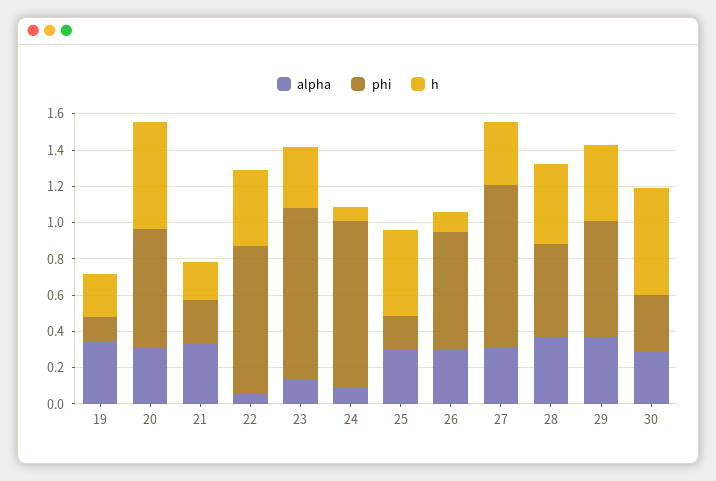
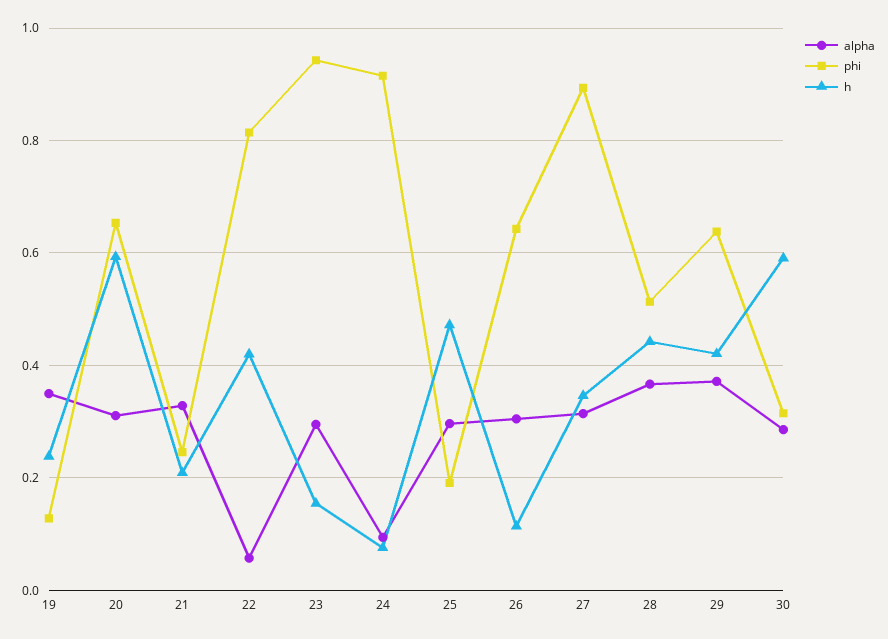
alpha, 23: 0.15 -> 0.3
h, 23: 0.35 -> 0.16

